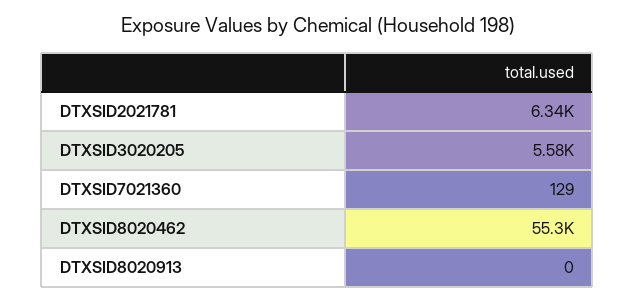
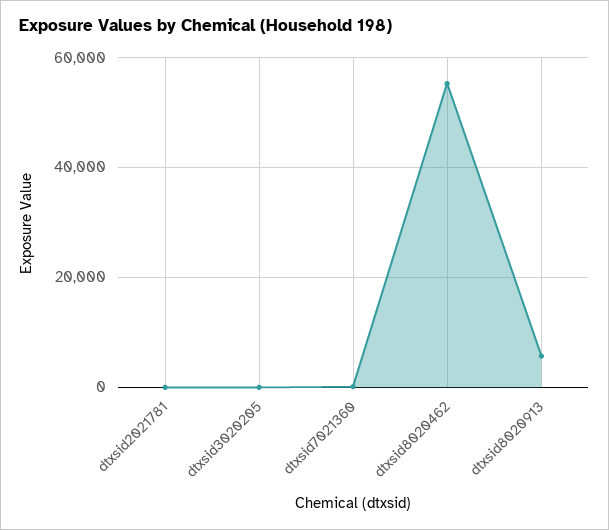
DTXSID2021781: 6340 -> 0
DTXSID3020205: 5580 -> 0
DTXSID8020913: 0 -> 6000

